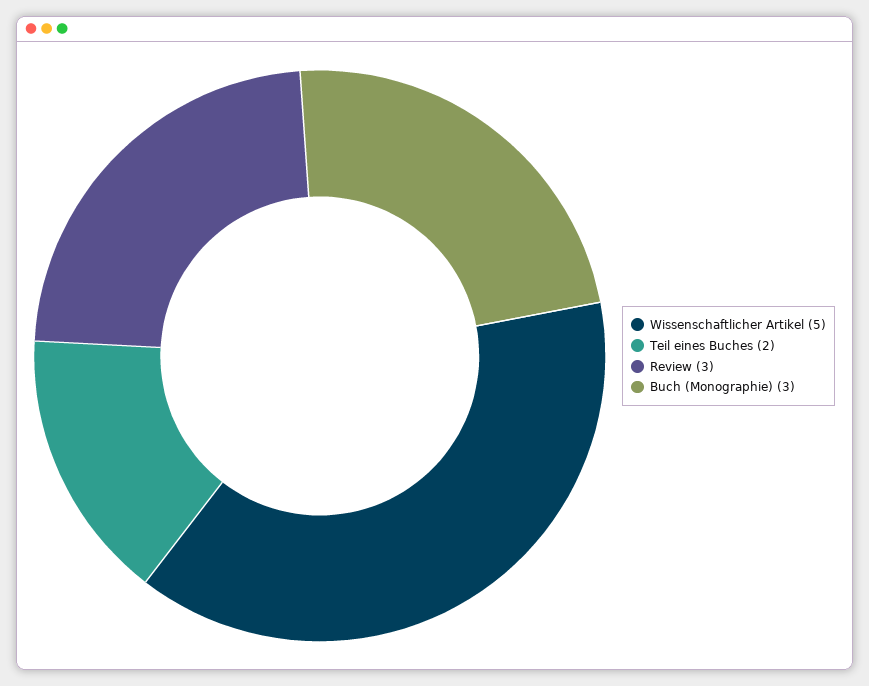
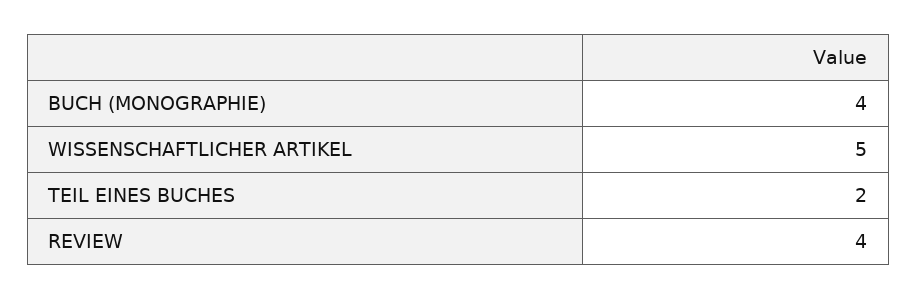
Review: 3 -> 4
Buch (Monographie): 3 -> 4

